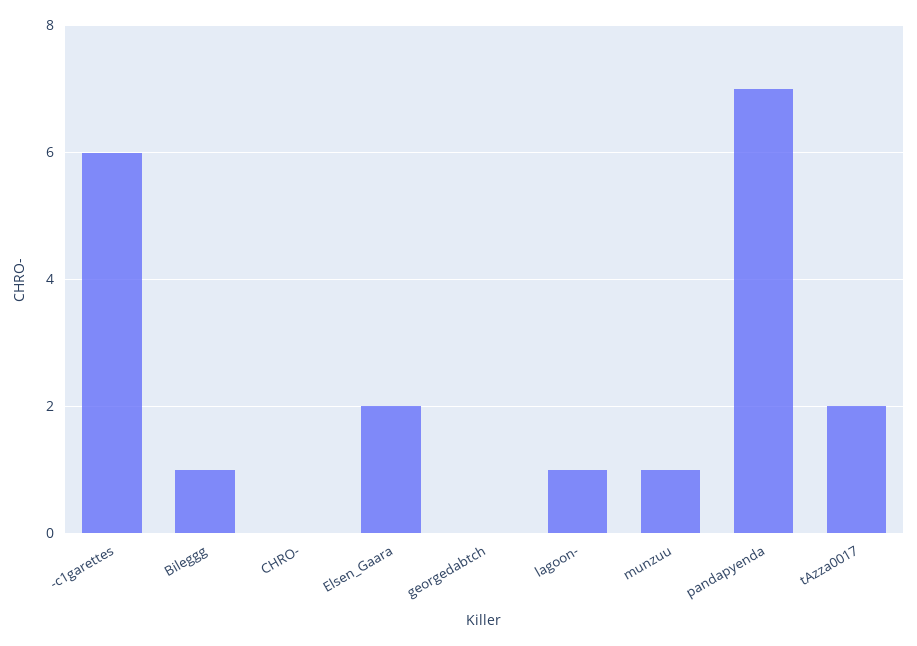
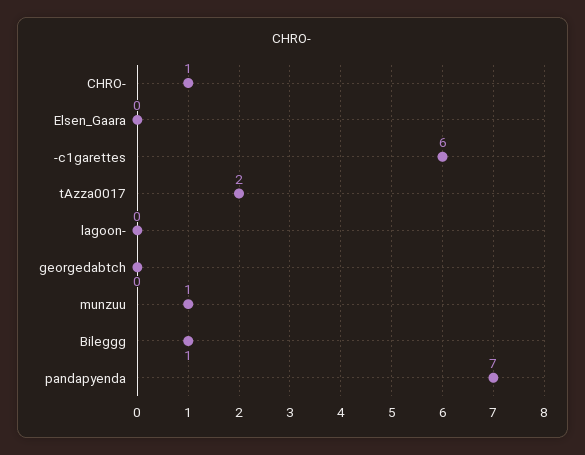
CHRO-: 0 -> 1
Elsen_Gaara: 2 -> 0
lagoon-: 1 -> 0

